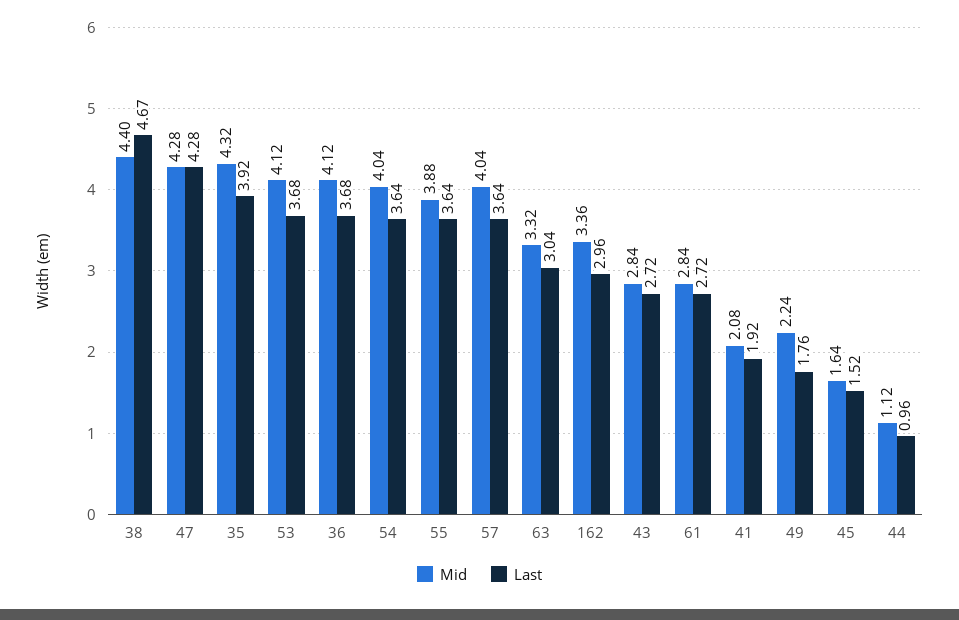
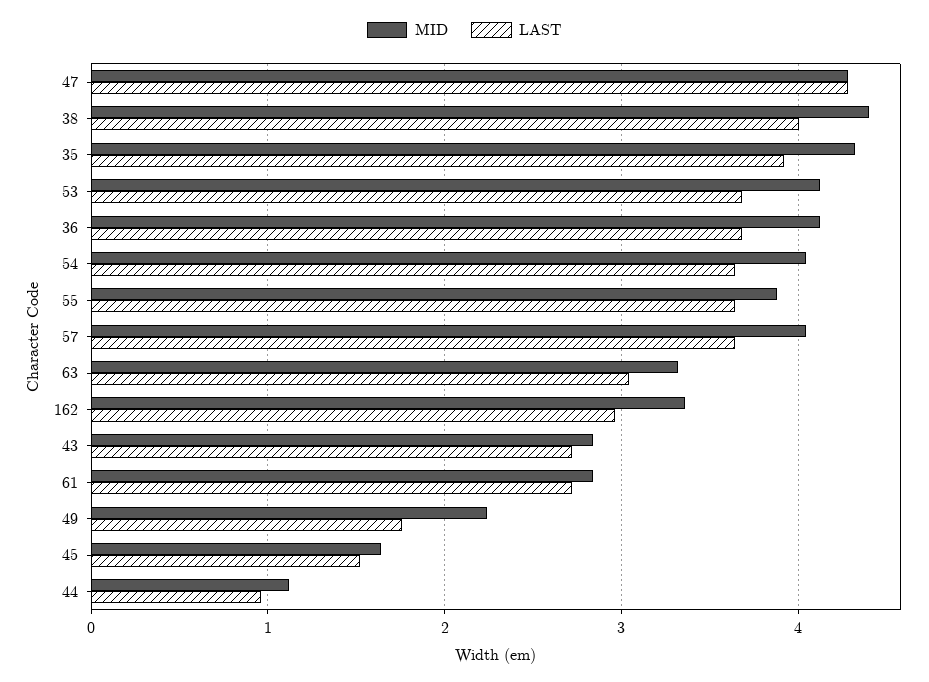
Last, 38: 4.67 -> 4
Mid, 41: 2.08 -> none
Last, 41: 1.92 -> none

